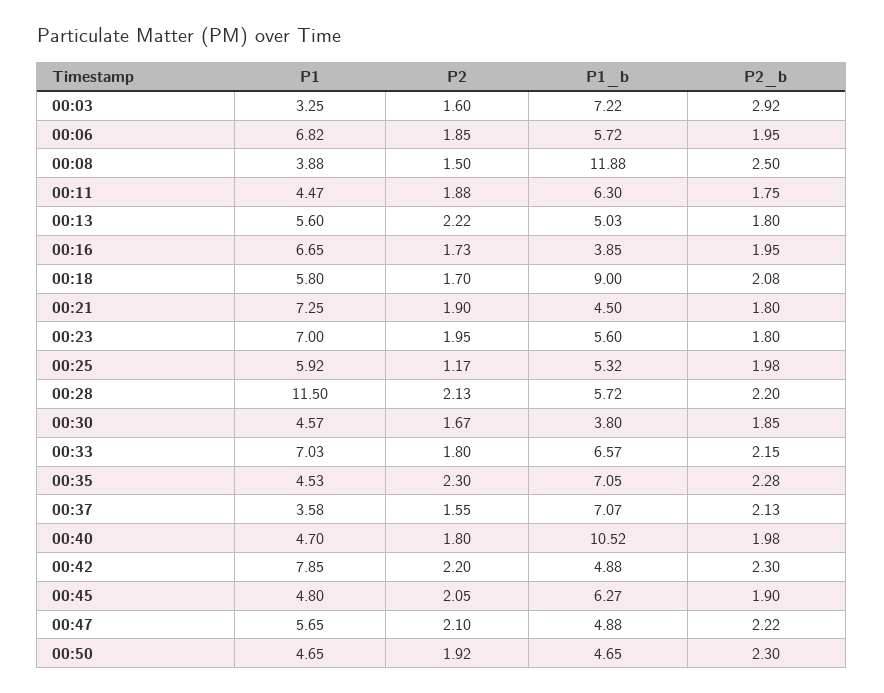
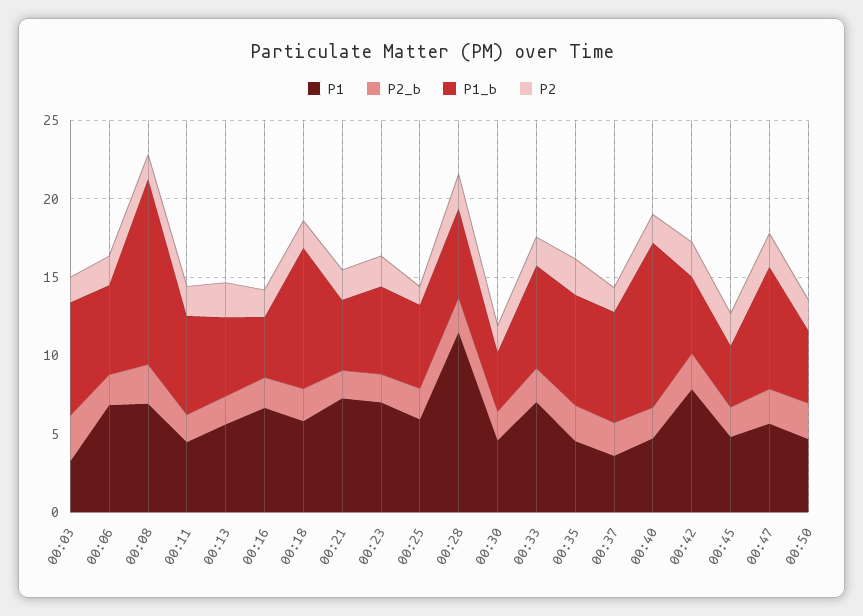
P1, 00:08: 3.88 -> 7
P1_b, 00:45: 6.27 -> 4
P1_b, 00:47: 4.88 -> 8

